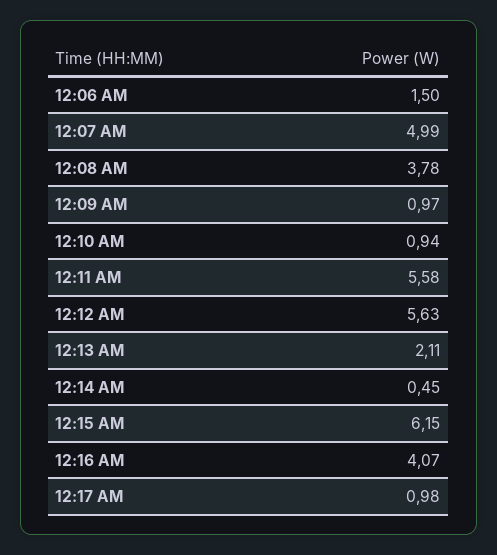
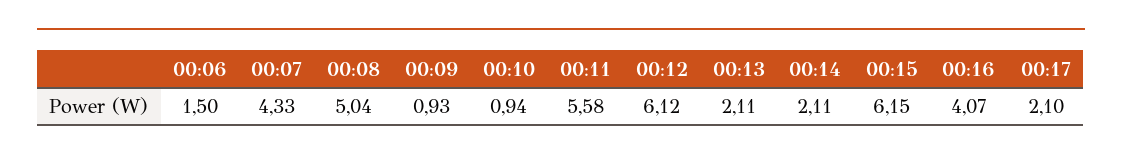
12:07 AM: 4.99 -> 4.33
12:08 AM: 3.78 -> 5.04
12:09 AM: 0.97 -> 0.93
12:12 AM: 5.63 -> 6.12
12:14 AM: 0.45 -> 2.11
12:17 AM: 0.98 -> 2.1

